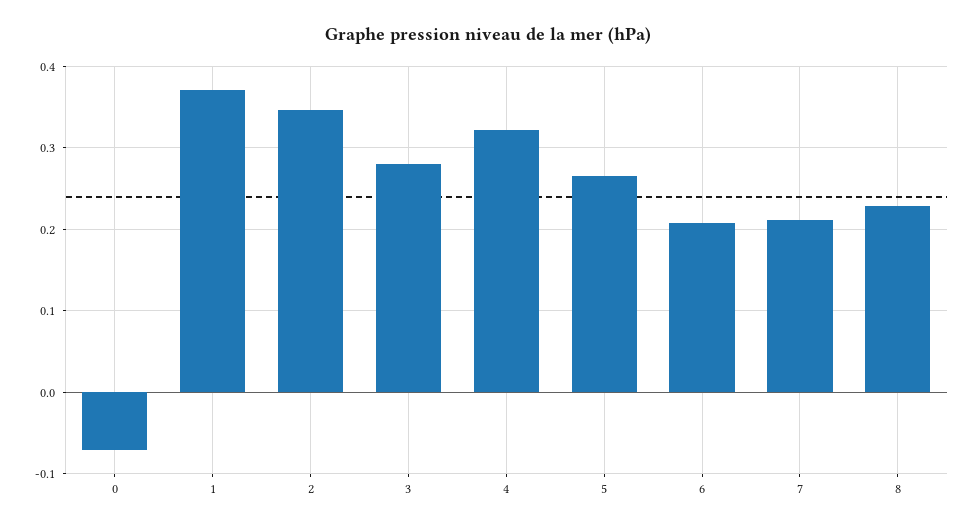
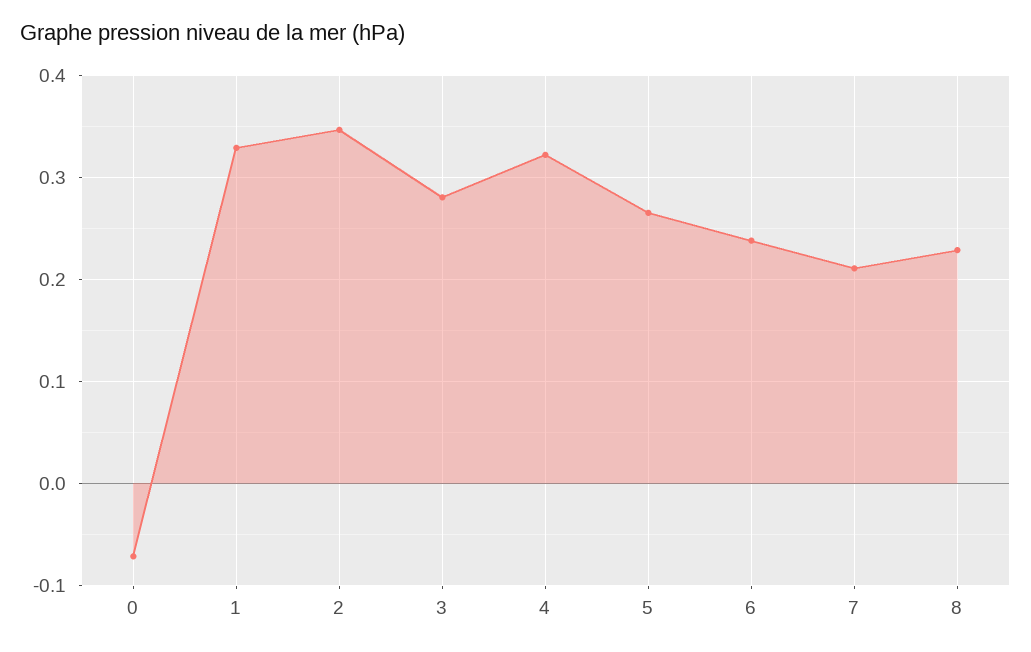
1: 0.37 -> 0.33
6: 0.21 -> 0.24

